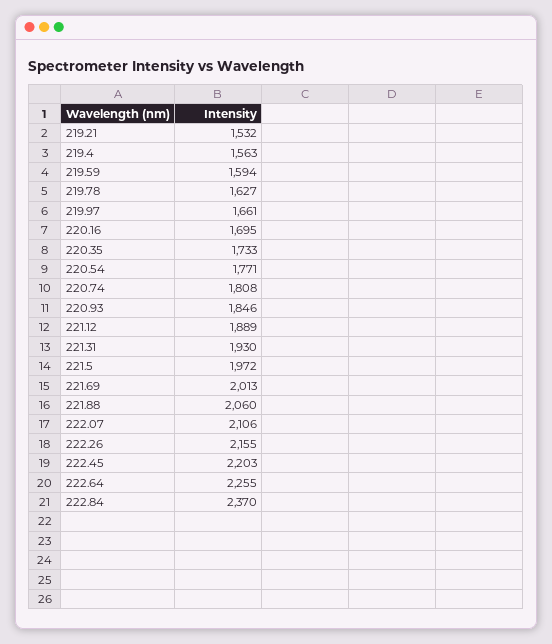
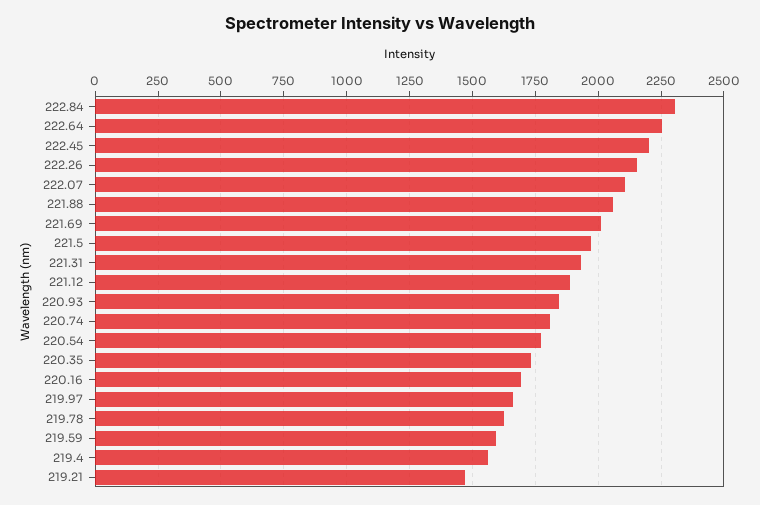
219.21: 1532 -> 1475
222.84: 2370 -> 2300

